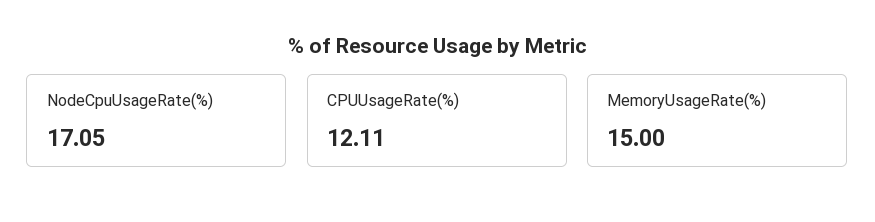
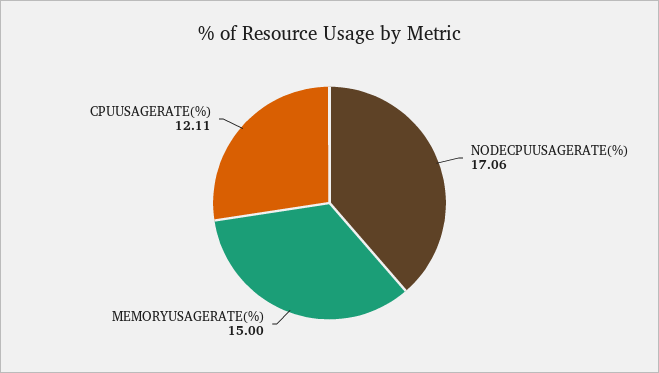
NodeCpuUsageRate(%): 17.05 -> 17.06

